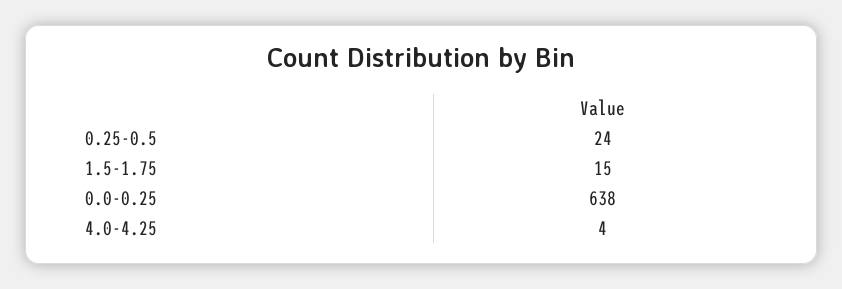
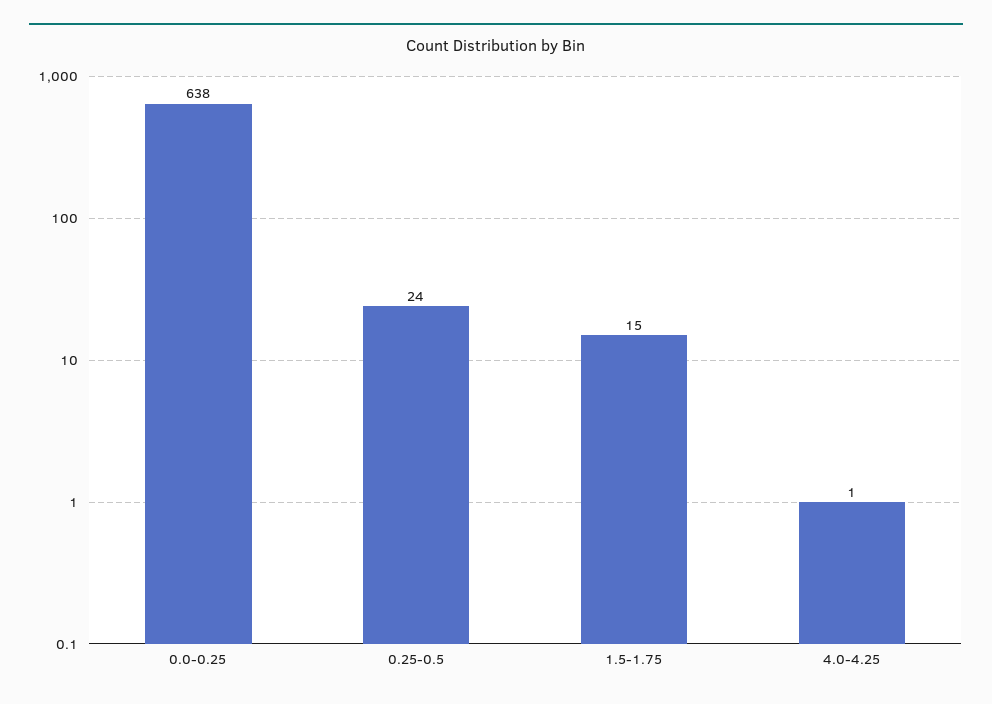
4.0-4.25: 4 -> 1

